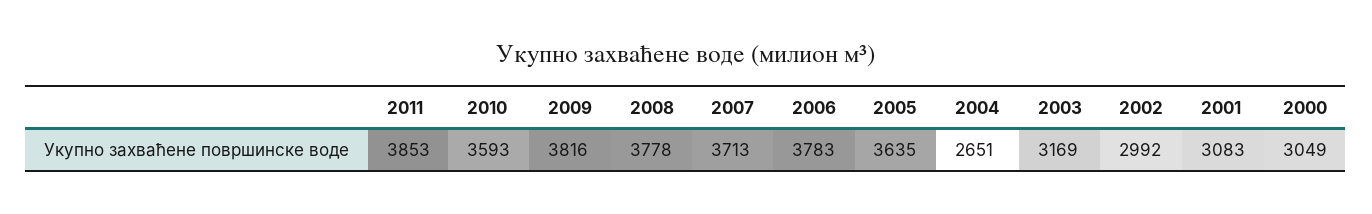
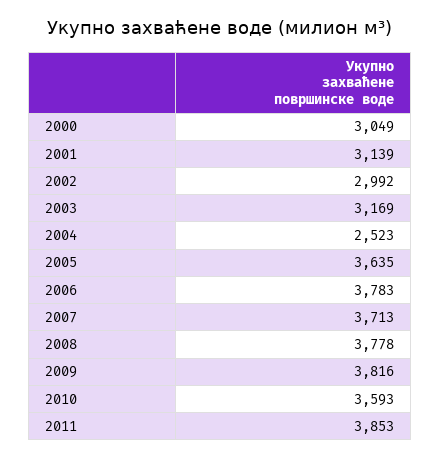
2004: 2651 -> 2523
2001: 3083 -> 3139

